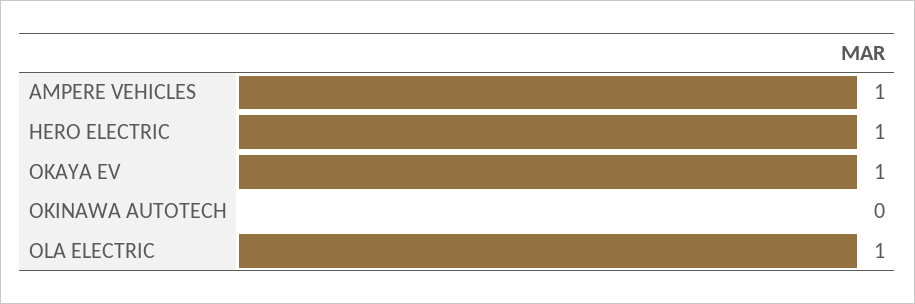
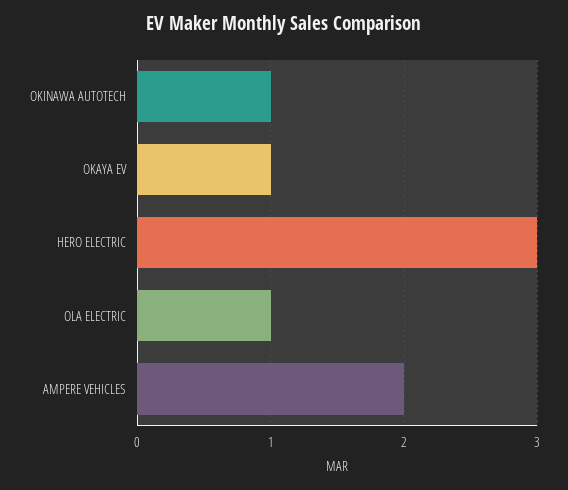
AMPERE VEHICLES: 1 -> 2
HERO ELECTRIC: 1 -> 3
OKINAWA AUTOTECH: 0 -> 1

